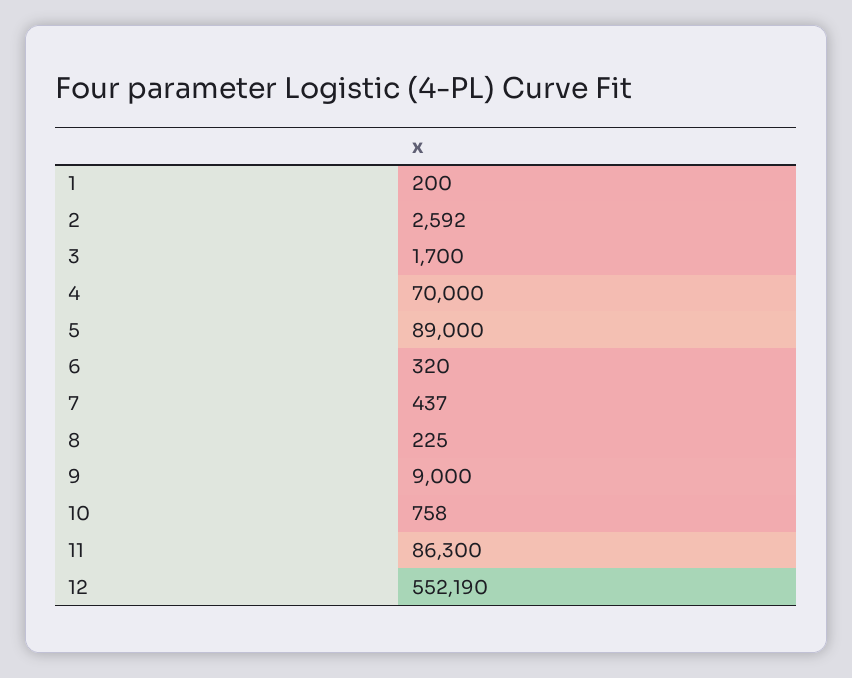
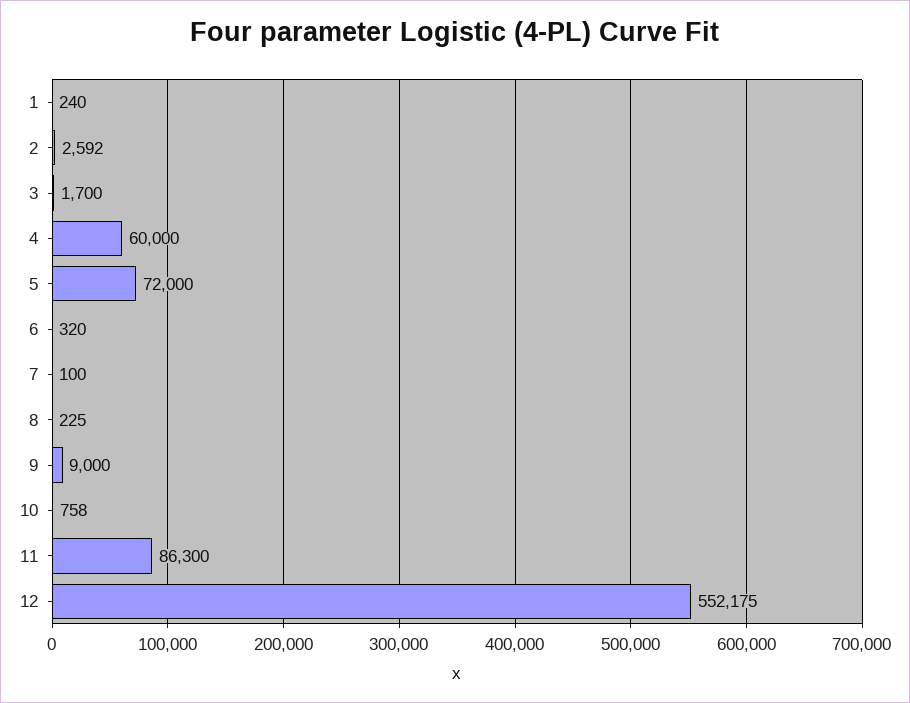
1: 200 -> 240
4: 70000 -> 60000
5: 89000 -> 72000
7: 437 -> 100
12: 552190 -> 552175

